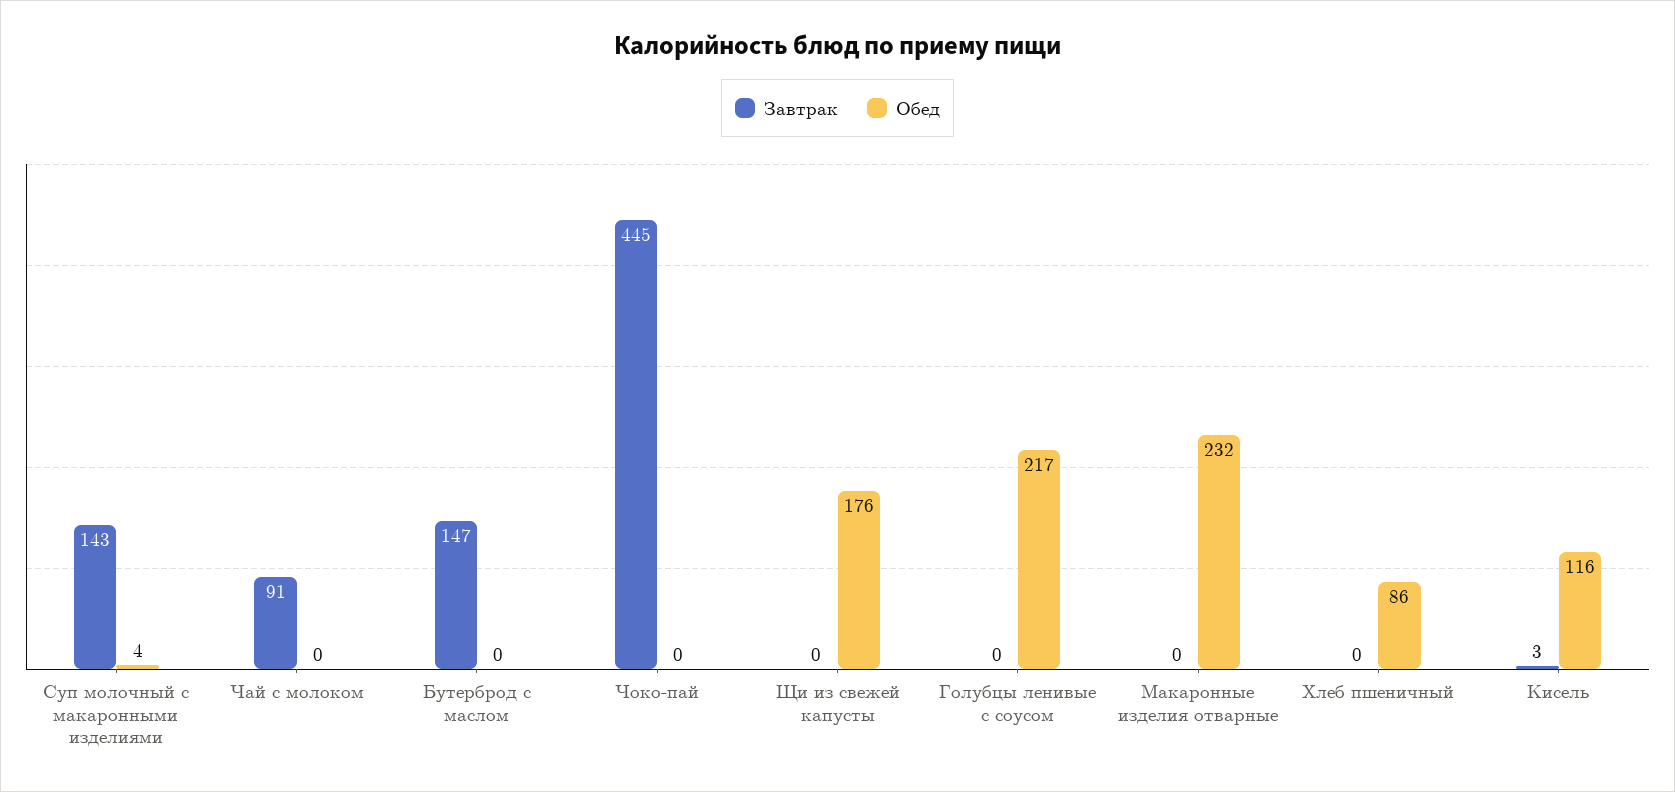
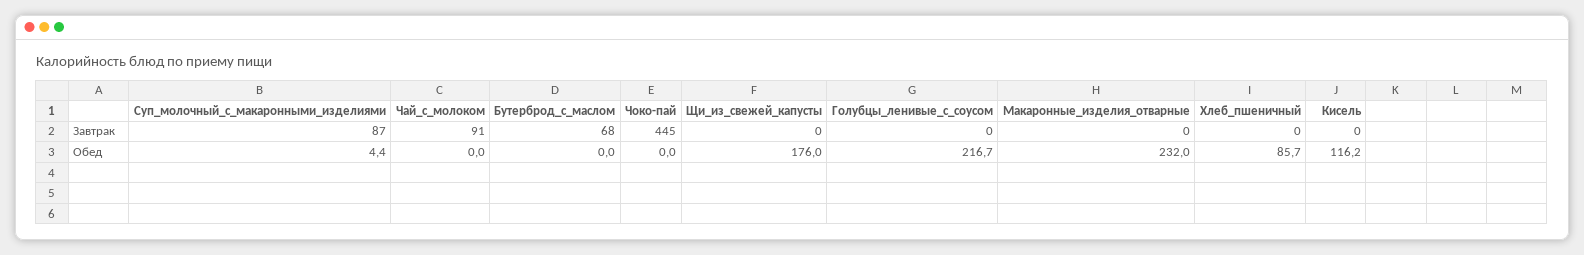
Завтрак, Суп молочный с макаронными изделиями: 143 -> 87
Завтрак, Бутерброд с маслом: 147 -> 68
Завтрак, Кисель: 3 -> 0

